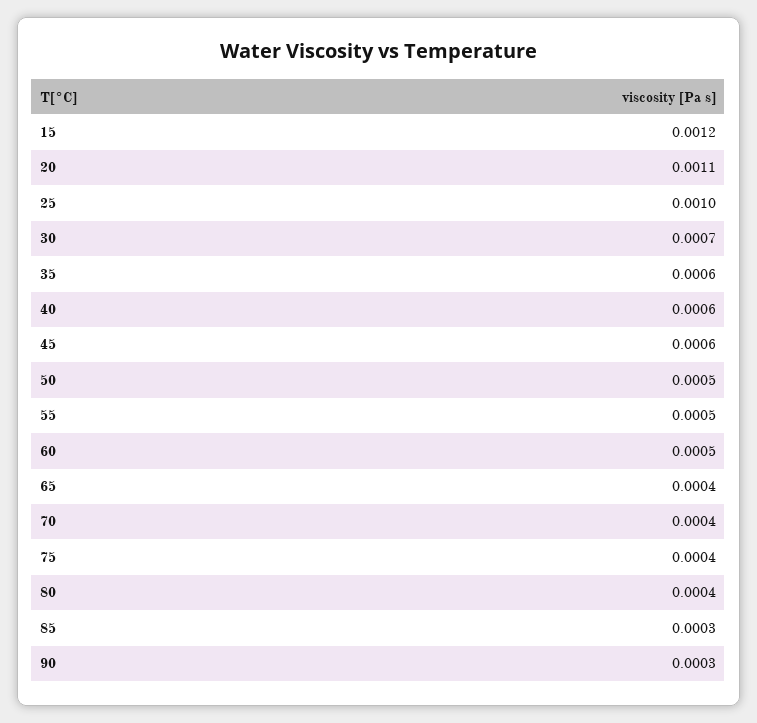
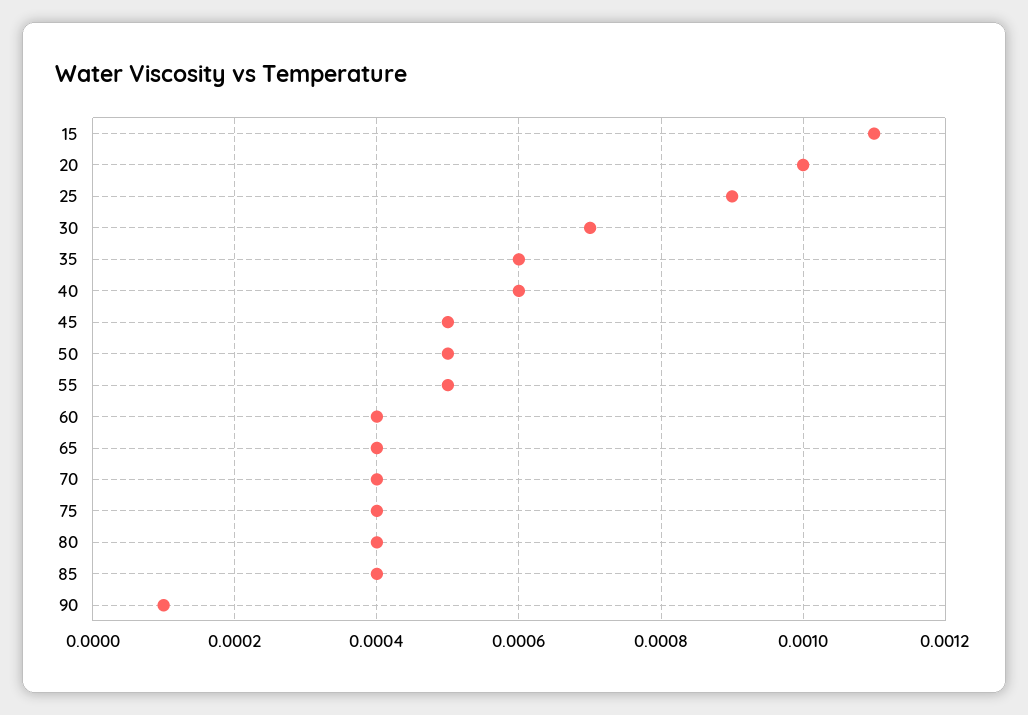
15: 0.0012 -> 0.0011
20: 0.0011 -> 0.001
25: 0.001 -> 0.0009
45: 0.0006 -> 0.0005
60: 0.0005 -> 0.0004
85: 0.0003 -> 0.0004
90: 0.0003 -> 0.0001

